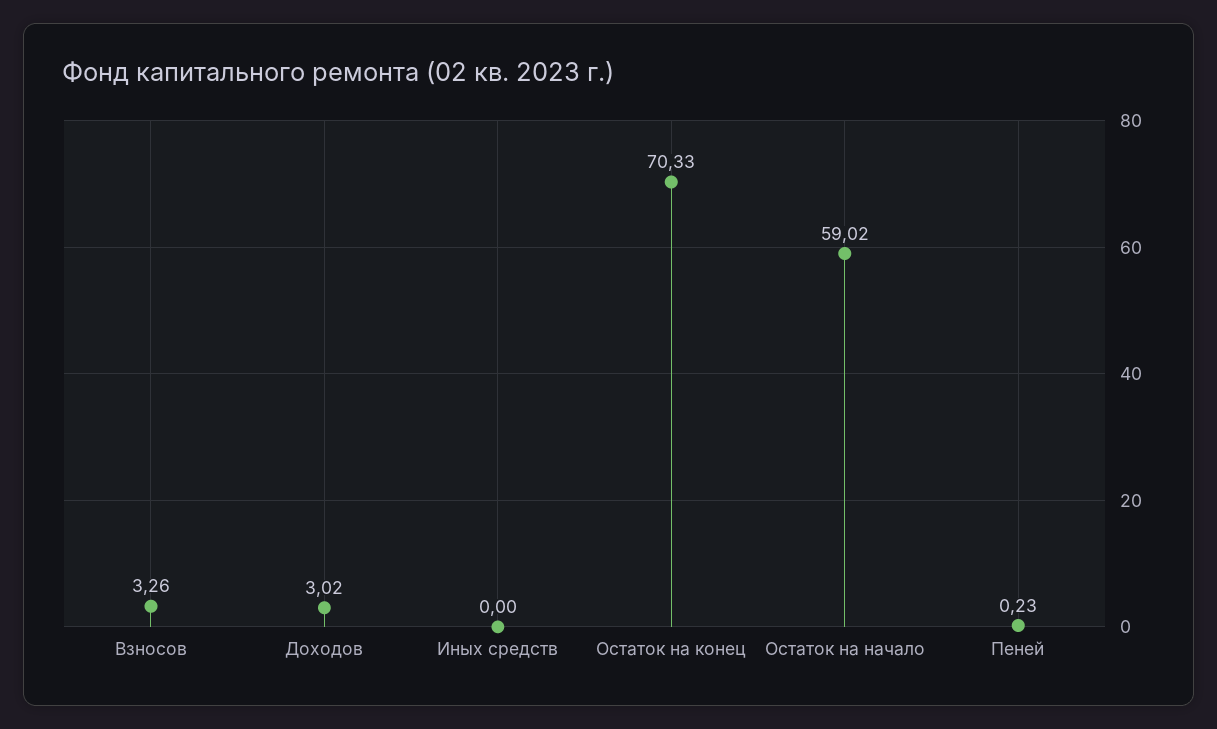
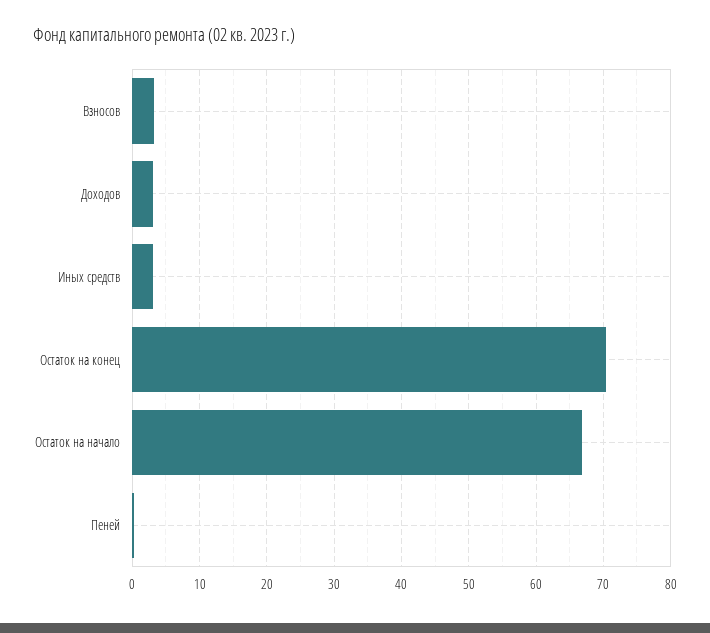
Иных средств: 0 -> 3
Остаток на начало: 59.02 -> 67

